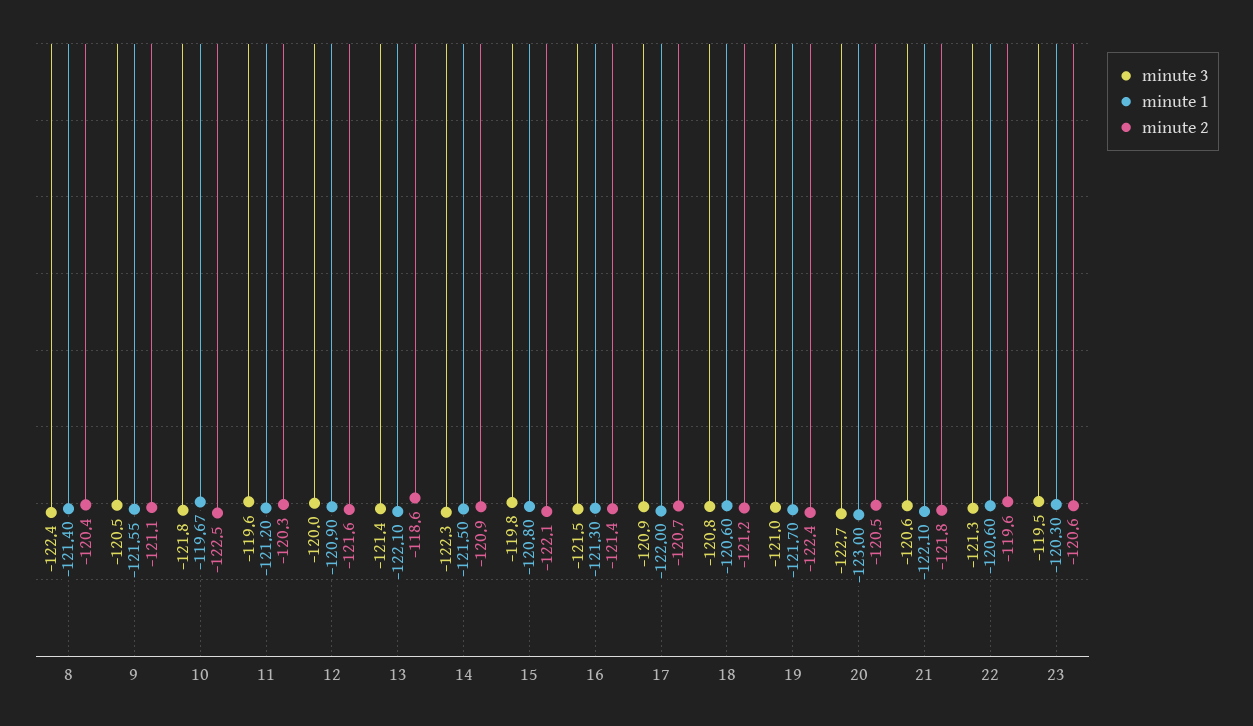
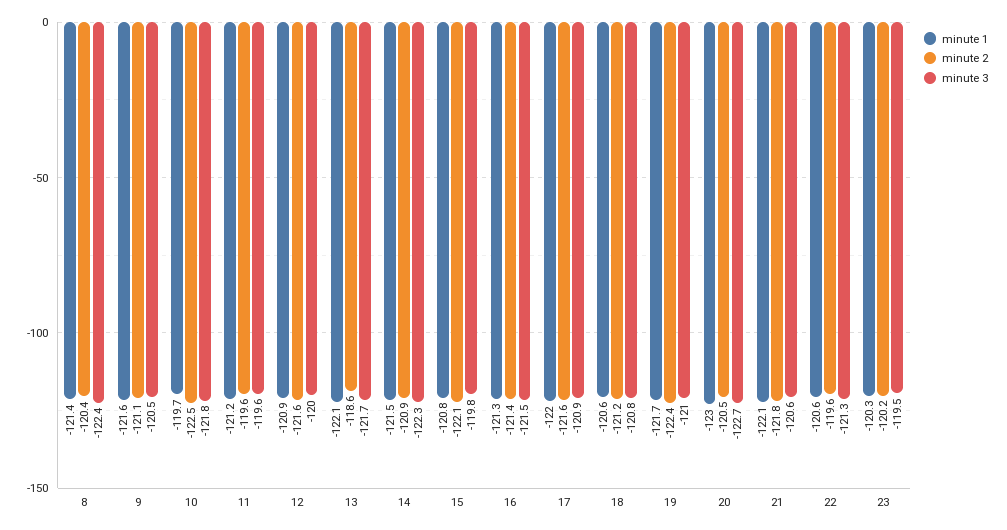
minute 2, 11: -120.3 -> -119.6
minute 3, 13: -121.4 -> -121.7
minute 2, 17: -120.7 -> -121.6
minute 2, 23: -120.6 -> -120.2

